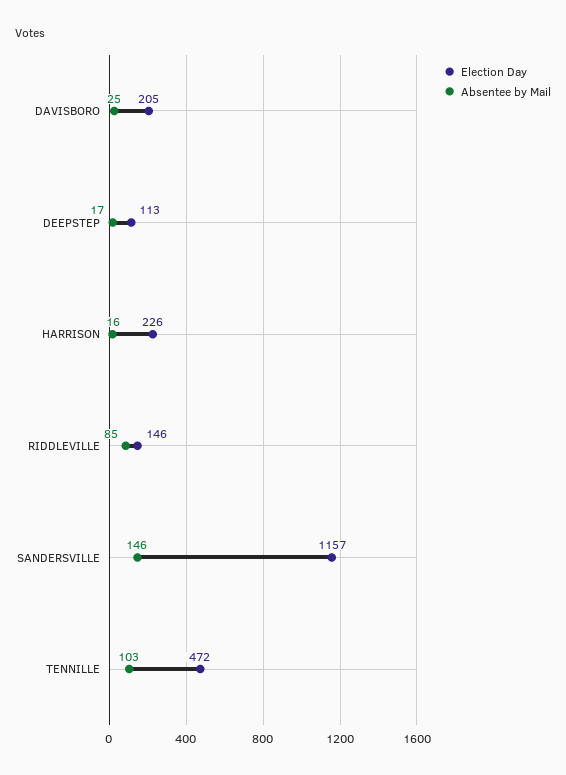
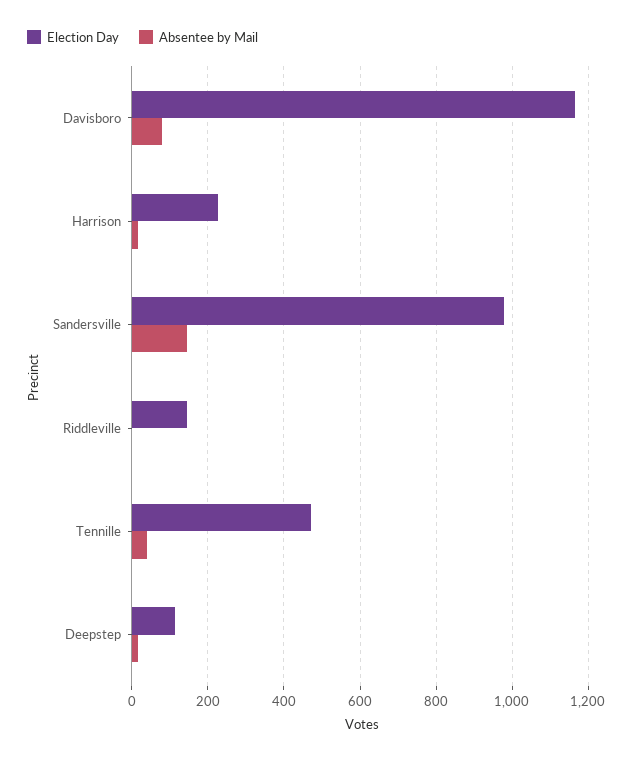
Election Day, DAVISBORO: 205 -> 1160
Absentee by Mail, DAVISBORO: 25 -> 80
Absentee by Mail, RIDDLEVILLE: 85 -> 0
Election Day, SANDERSVILLE: 1157 -> 980
Absentee by Mail, TENNILLE: 103 -> 40

